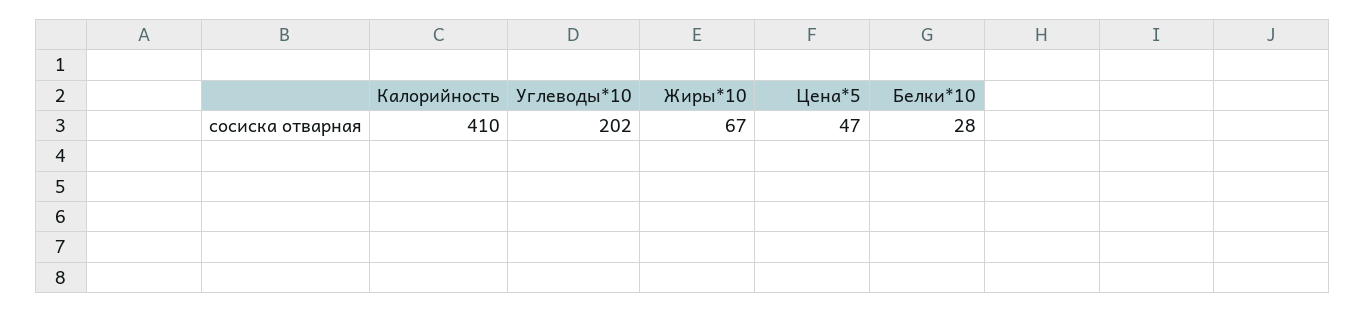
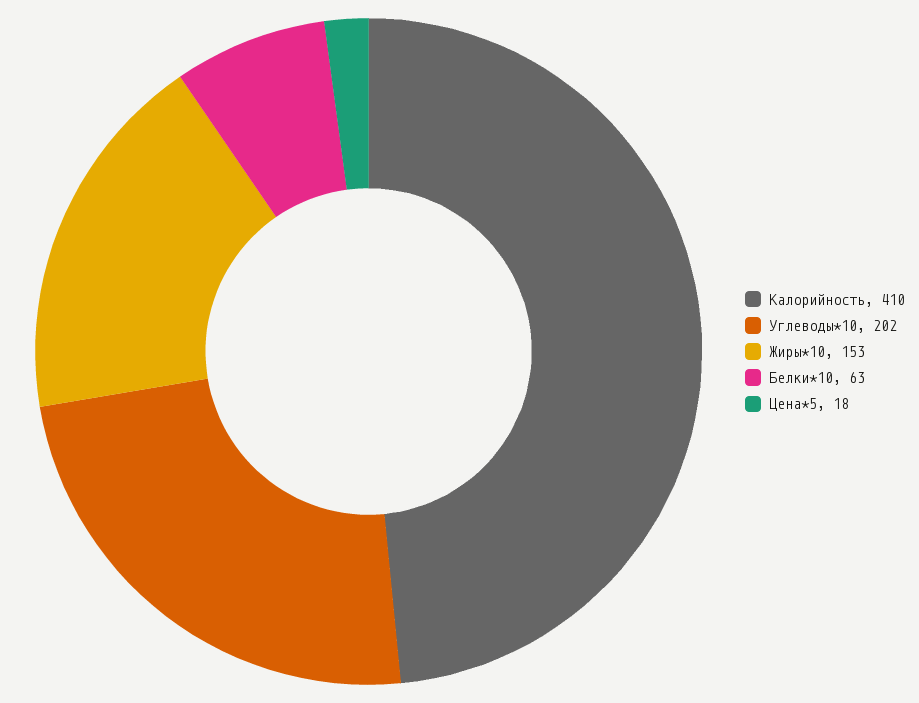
Жиры*10: 67 -> 153
Цена*5: 47 -> 18
Белки*10: 28 -> 63

